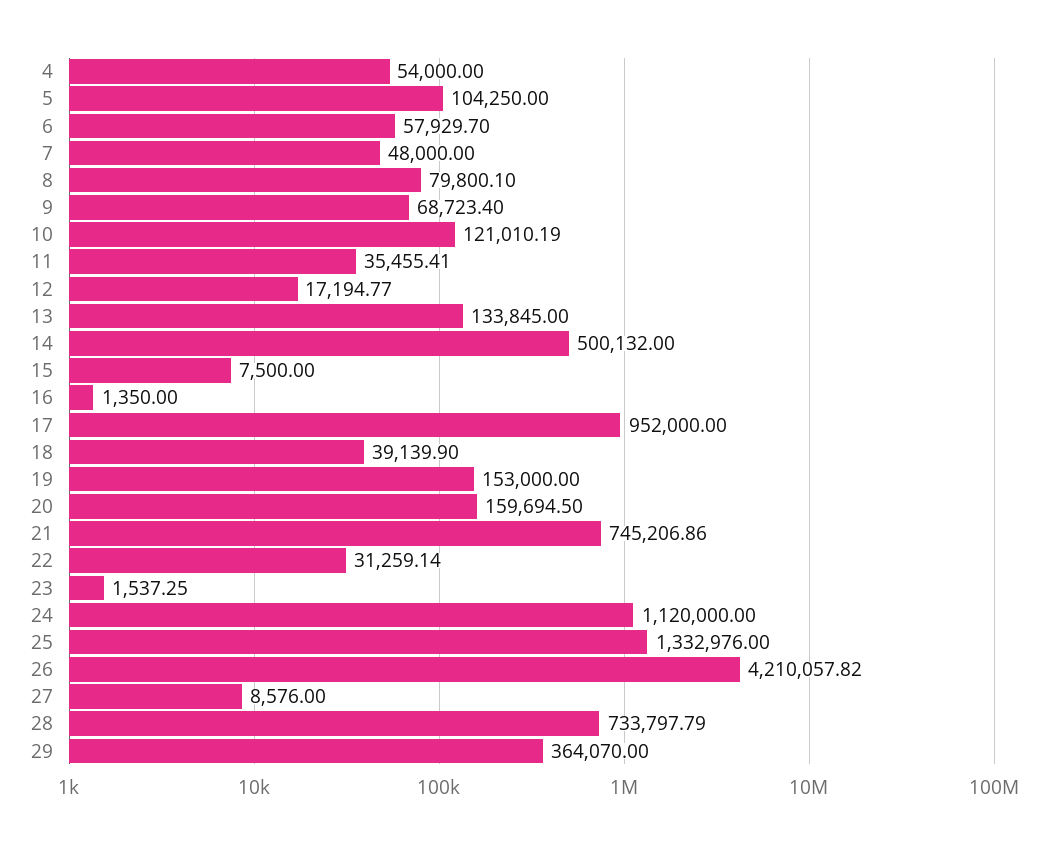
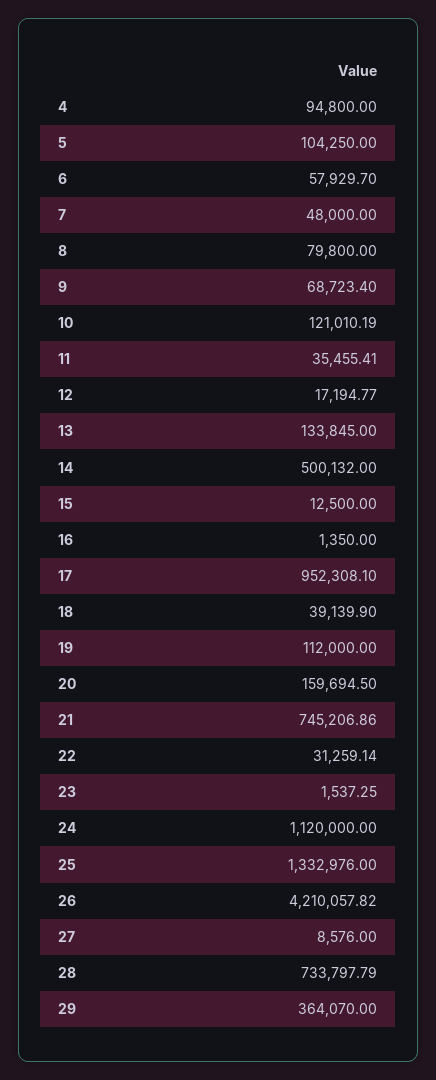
4: 54000 -> 94800
8: 79800.1 -> 79800
15: 7500 -> 12500
17: 952000 -> 952308.1
19: 153000 -> 112000

